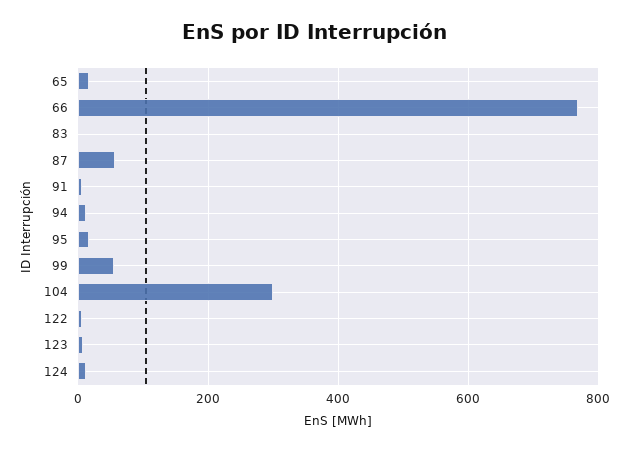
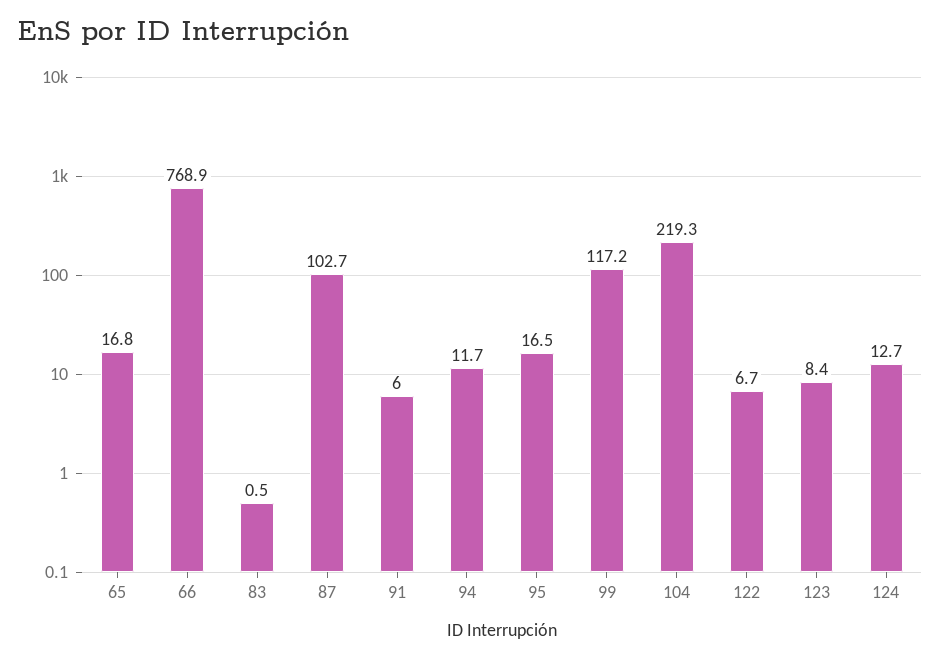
87: 60 -> 102.7
99: 60 -> 117.2
104: 300 -> 219.3

